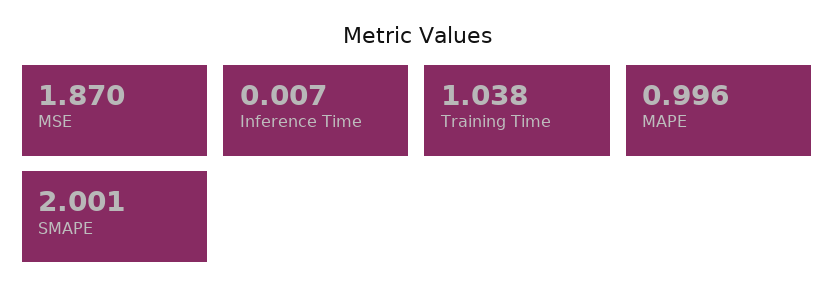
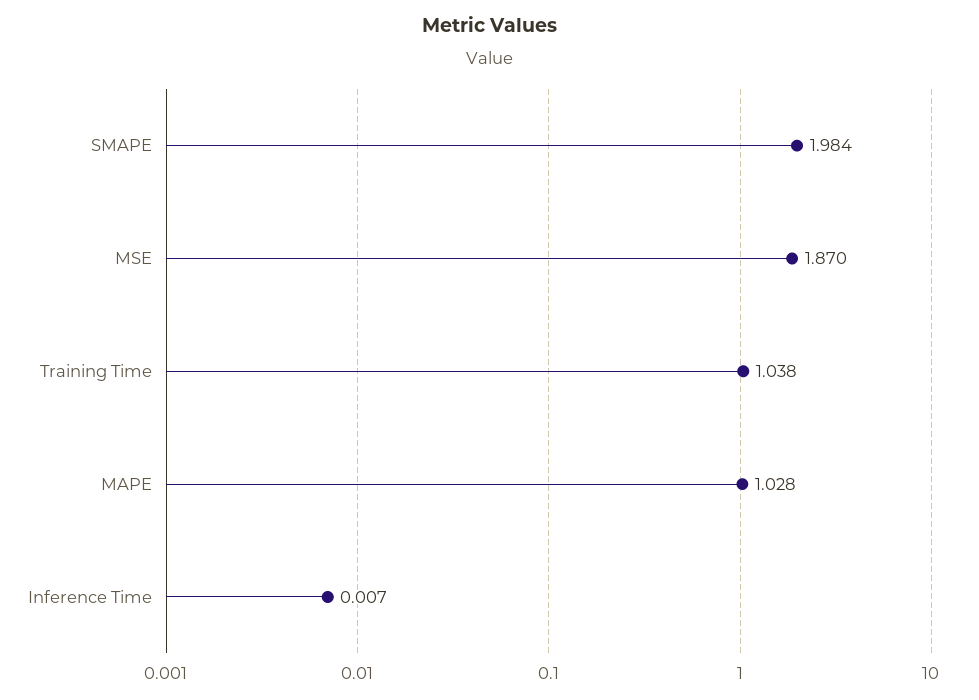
MAPE: 0.996 -> 1.028
SMAPE: 2.001 -> 1.984

